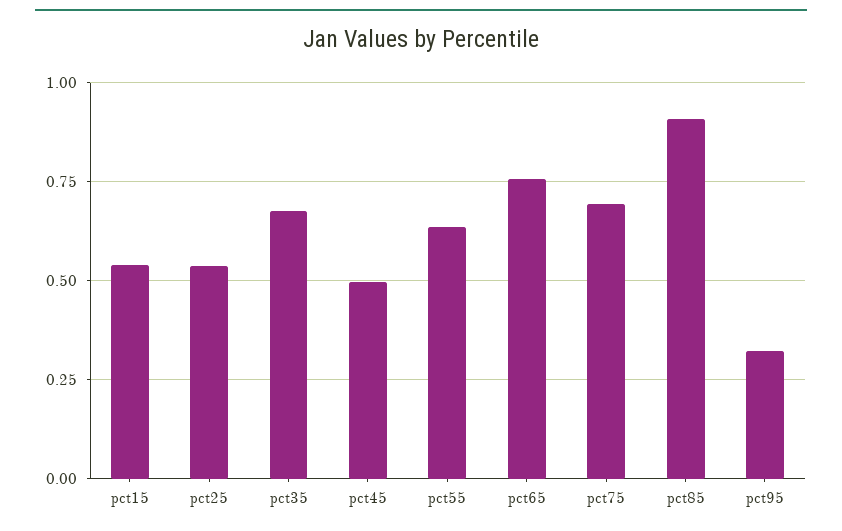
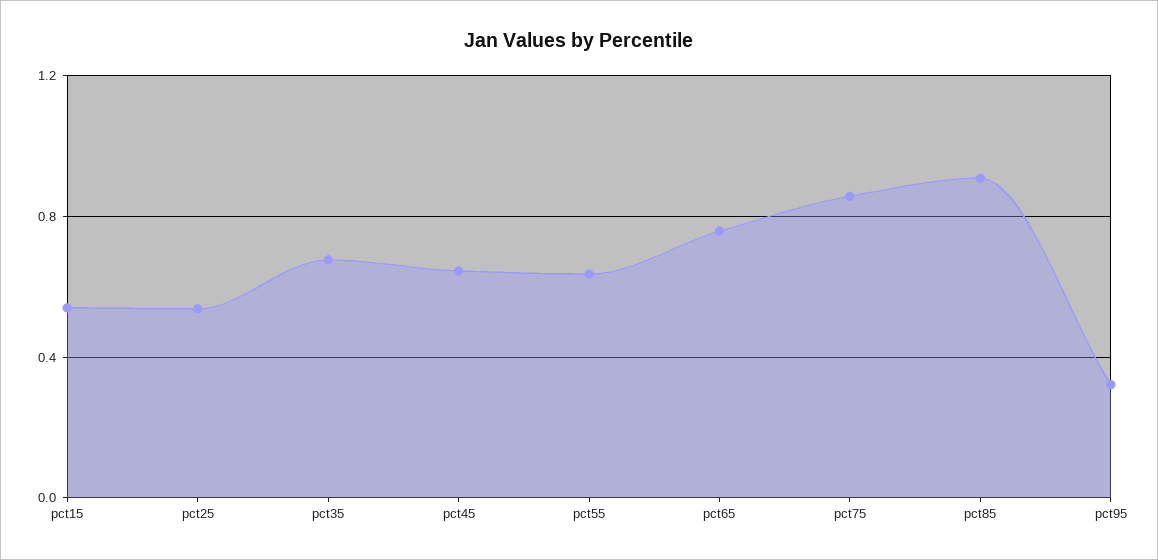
pct45: 0.5 -> 0.65
pct75: 0.7 -> 0.85

